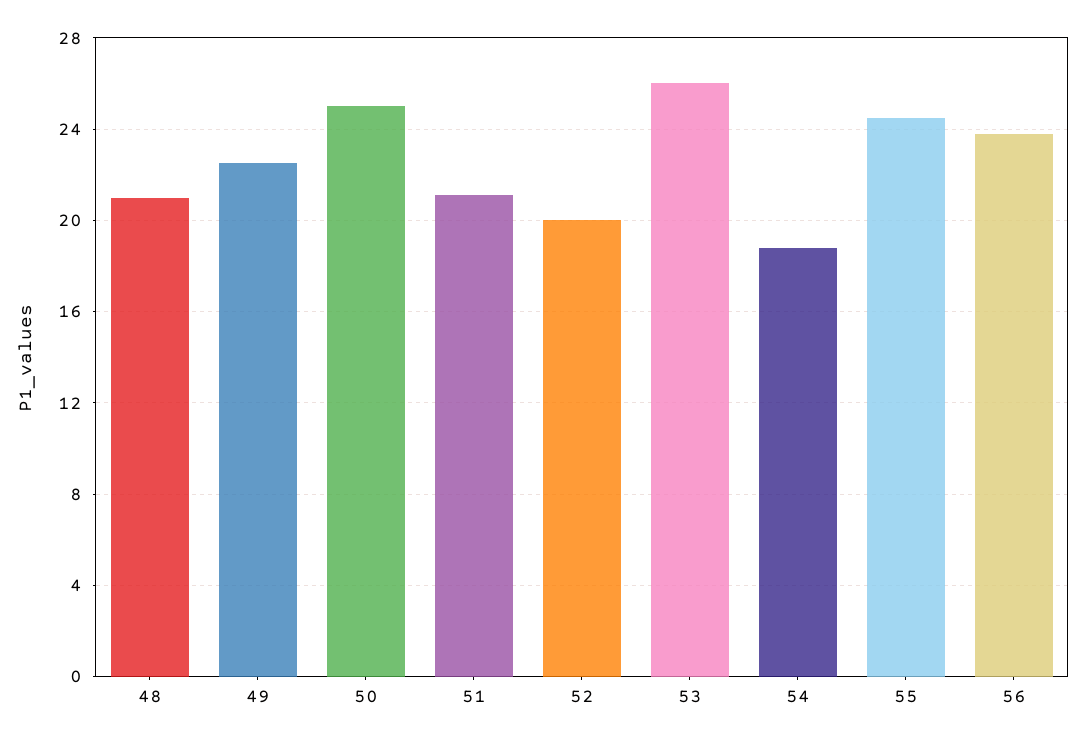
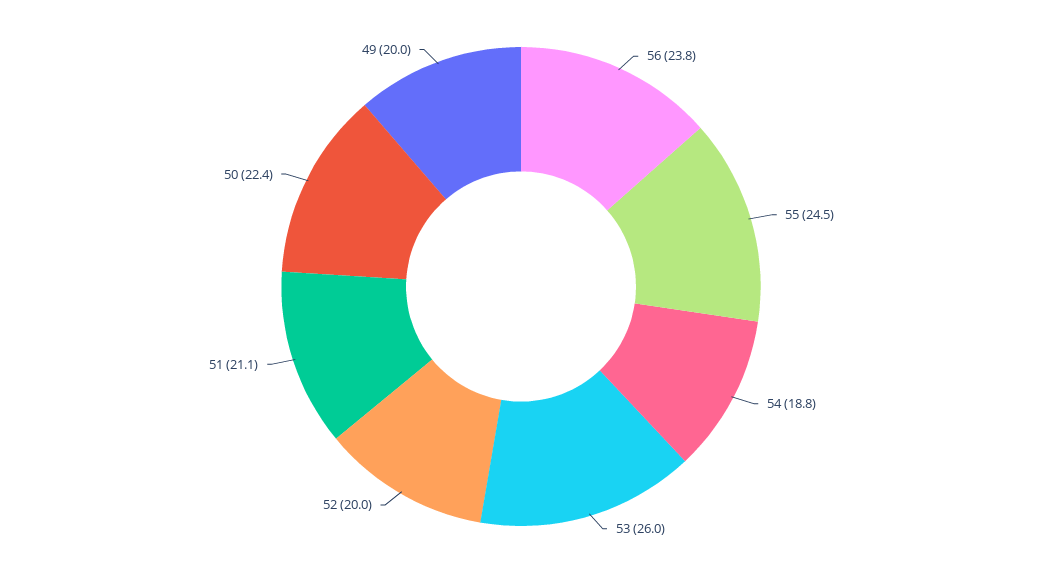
48: 21 -> none
49: 22.5 -> 20
50: 25 -> 22.4

